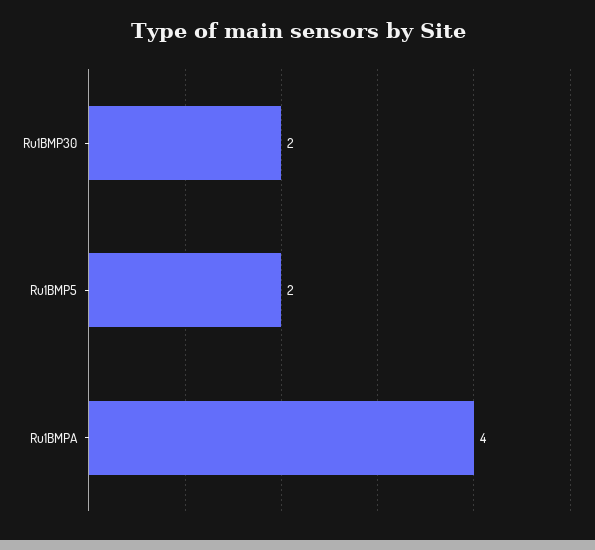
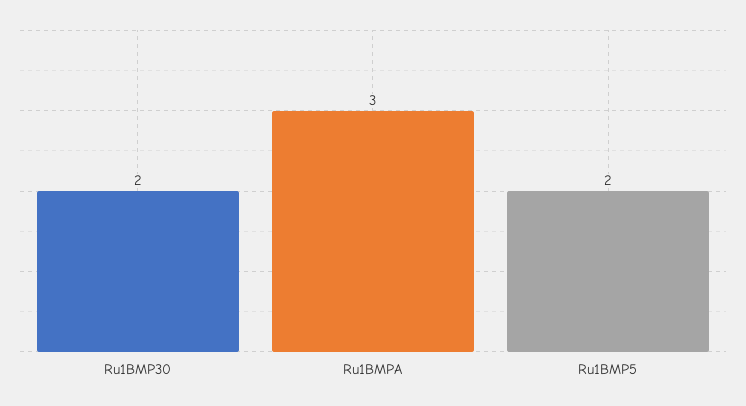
Ru1BMPA: 4 -> 3

